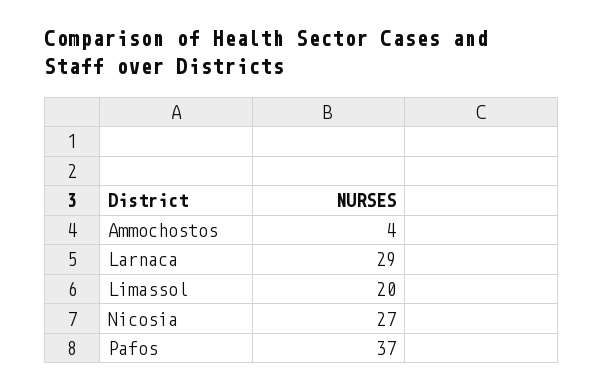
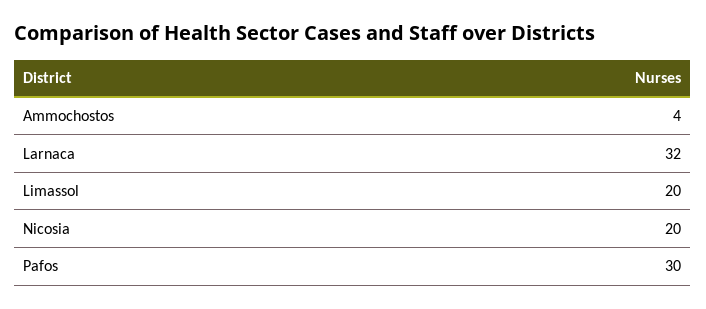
Larnaca: 29 -> 32
Nicosia: 27 -> 20
Pafos: 37 -> 30

